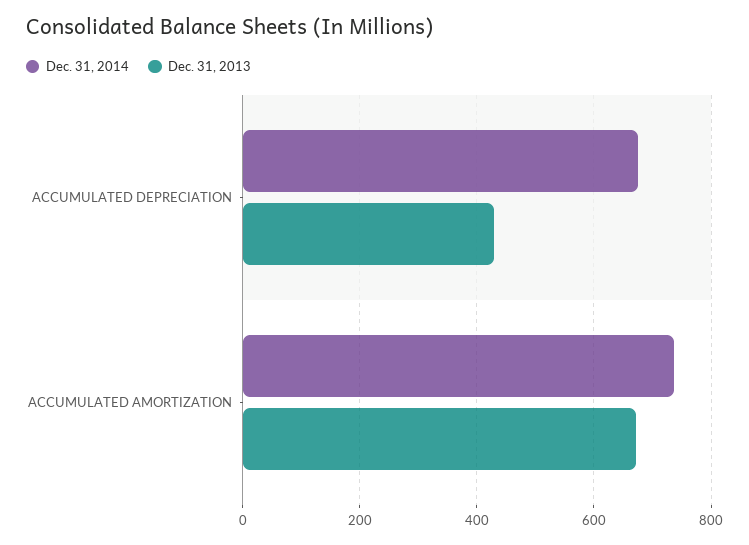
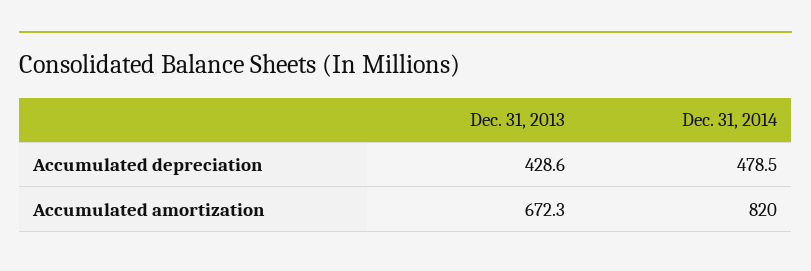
Dec. 31, 2014, ACCUMULATED DEPRECIATION: 680 -> 478.5
Dec. 31, 2014, ACCUMULATED AMORTIZATION: 740 -> 820

